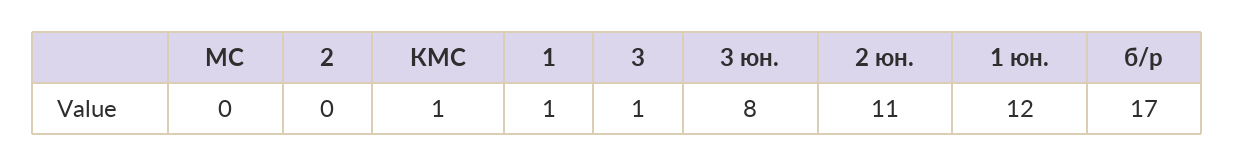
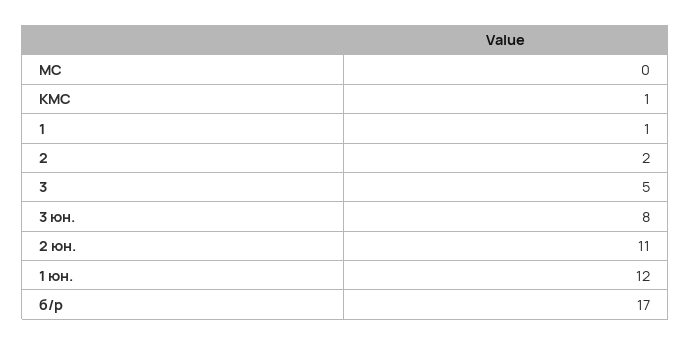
2: 0 -> 2
3: 1 -> 5

